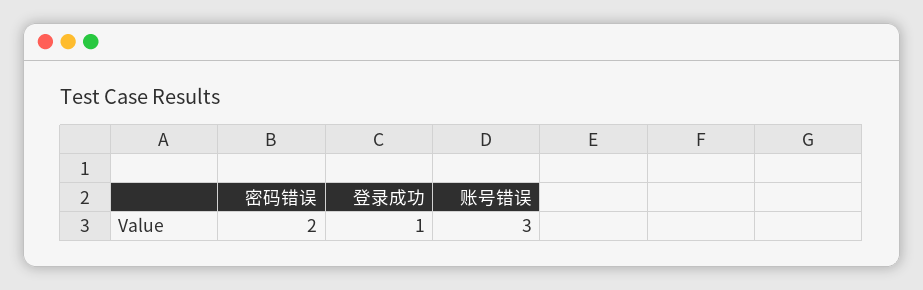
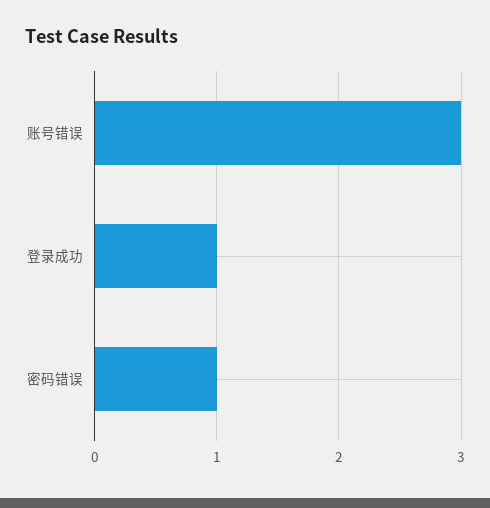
密码错误: 2 -> 1

